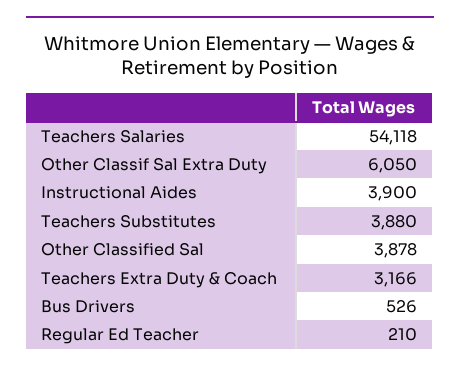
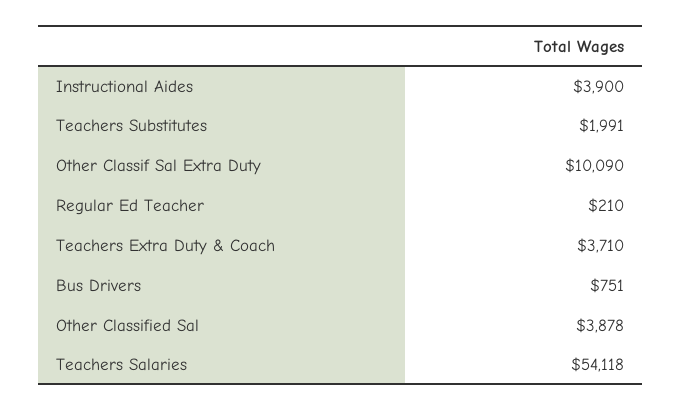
Other Classif Sal Extra Duty: 6050 -> 10090
Teachers Substitutes: 3880 -> 1991
Teachers Extra Duty & Coach: 3166 -> 3710
Bus Drivers: 526 -> 751

